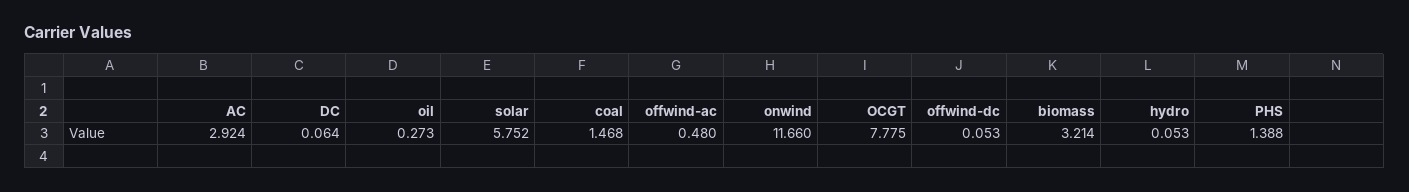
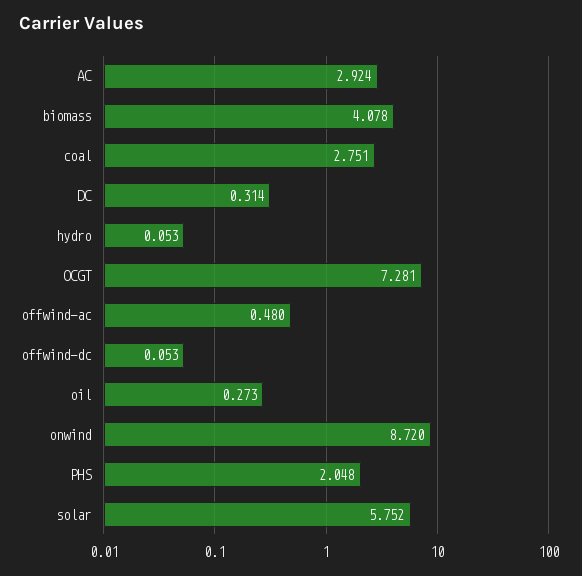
DC: 0.064 -> 0.314
coal: 1.468 -> 2.751
onwind: 11.66 -> 8.72
OCGT: 7.775 -> 7.281
biomass: 3.214 -> 4.078
PHS: 1.388 -> 2.048

